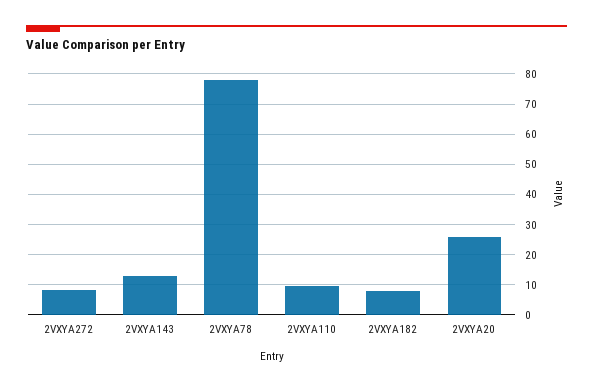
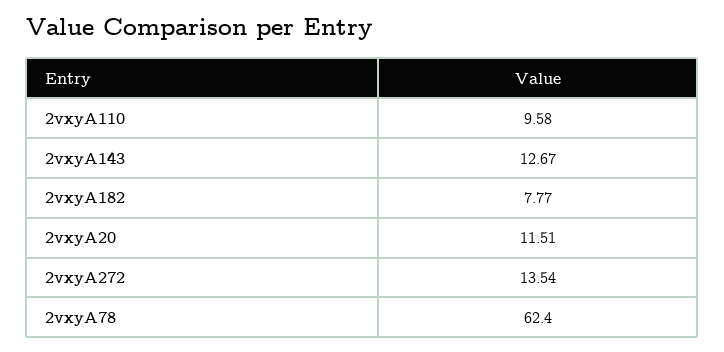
2VXYA272: 8 -> 13.54
2VXYA78: 78 -> 62.4
2VXYA20: 26 -> 11.51

